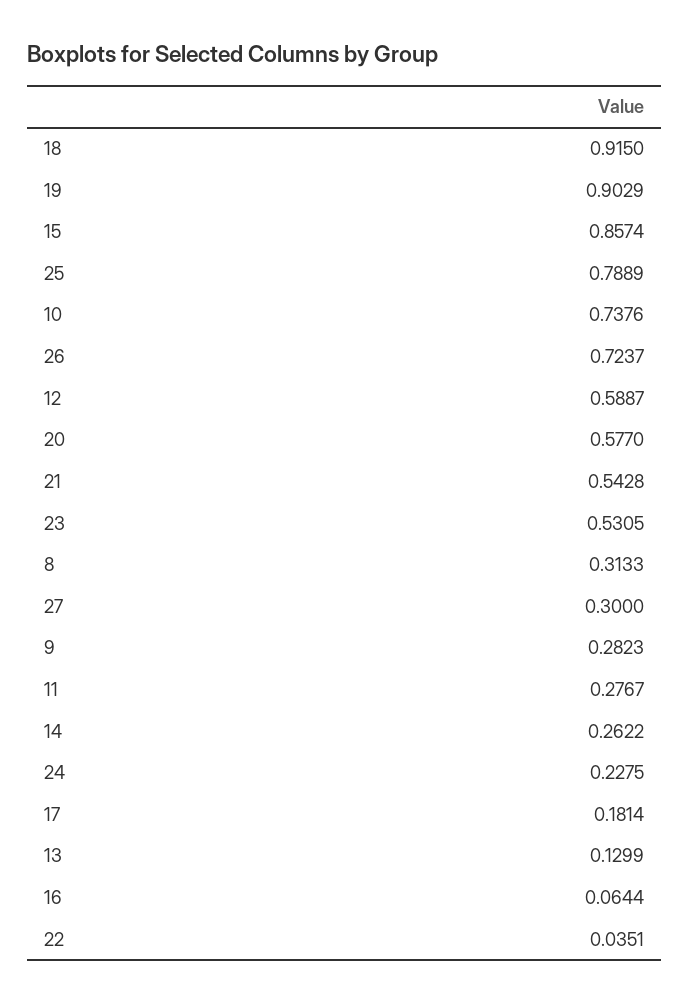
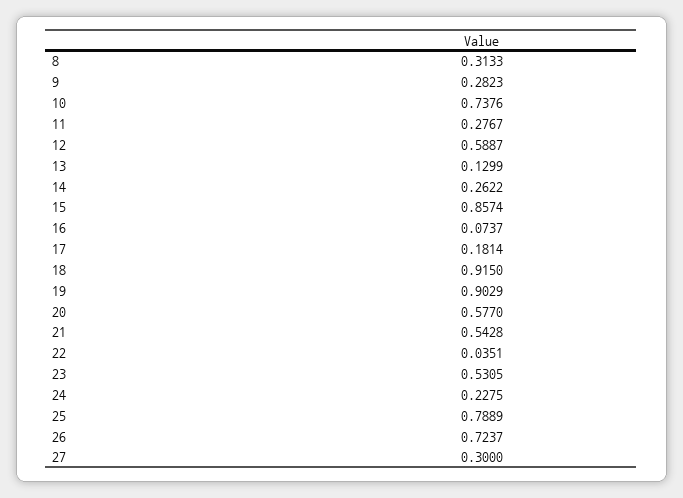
16: 0.0644 -> 0.0737

